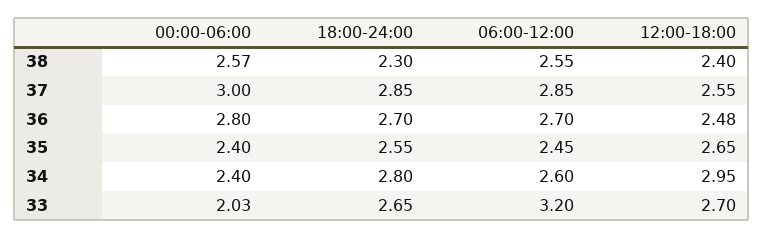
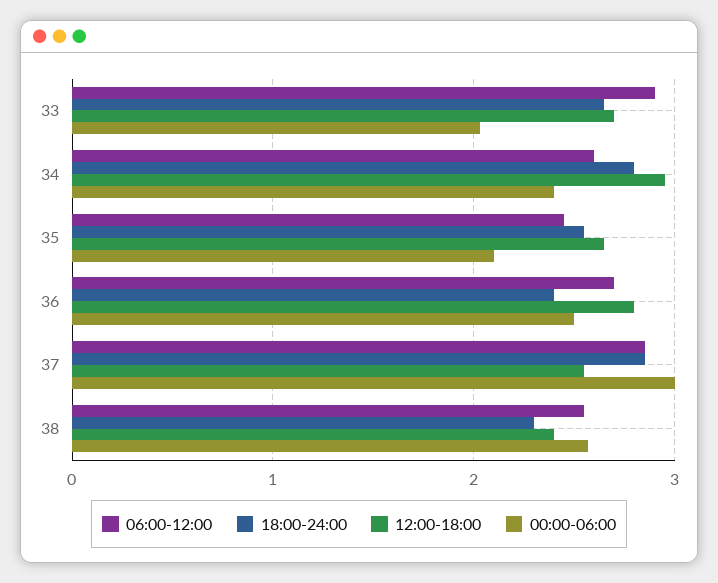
00:00-06:00, 36: 2.8 -> 2.5
18:00-24:00, 36: 2.7 -> 2.4
12:00-18:00, 36: 2.48 -> 2.8
00:00-06:00, 35: 2.4 -> 2.1
06:00-12:00, 33: 3.2 -> 2.9

